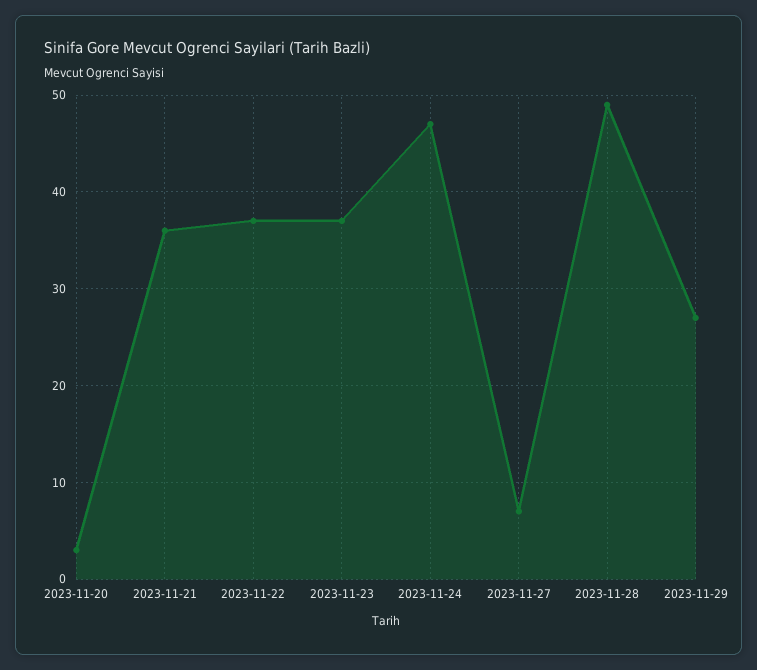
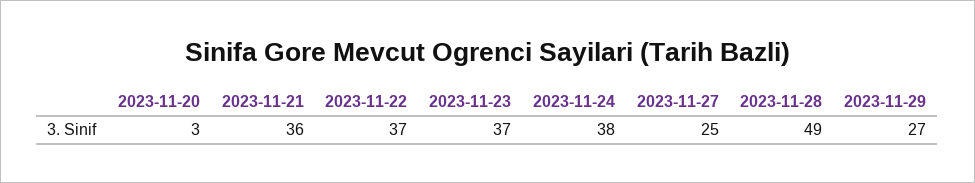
2023-11-24: 47 -> 38
2023-11-27: 7 -> 25

